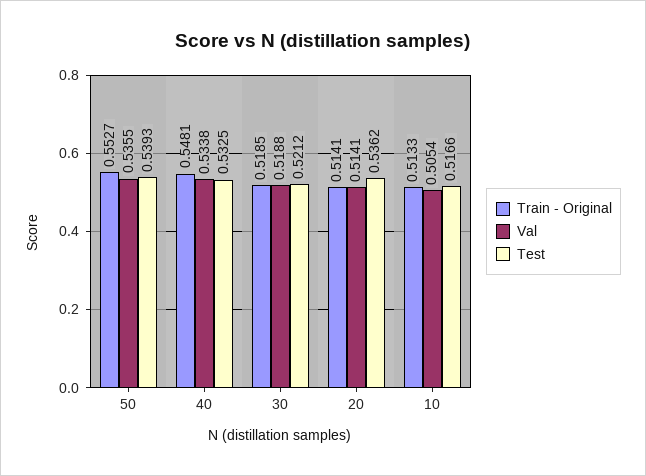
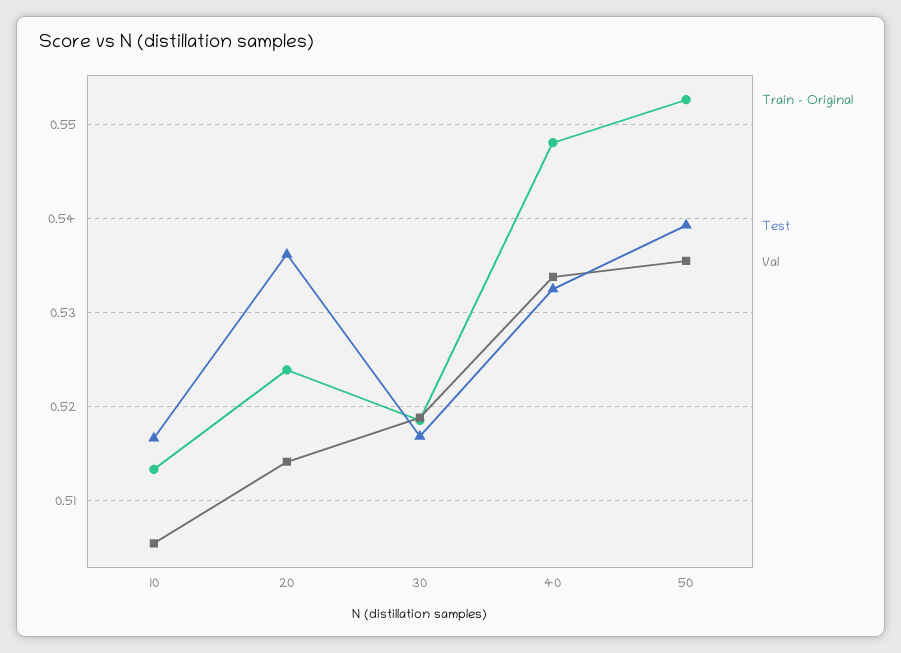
Test, 30: 0.5212 -> 0.517
Train - Original, 20: 0.5141 -> 0.524

